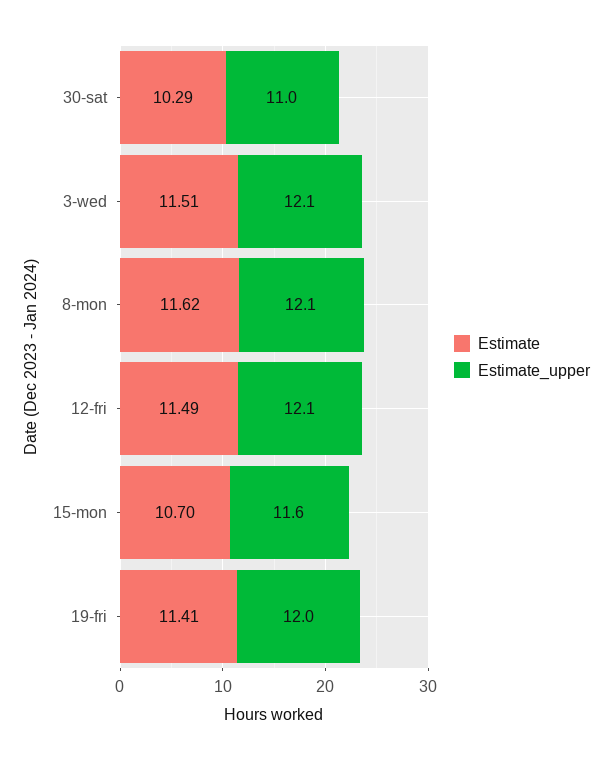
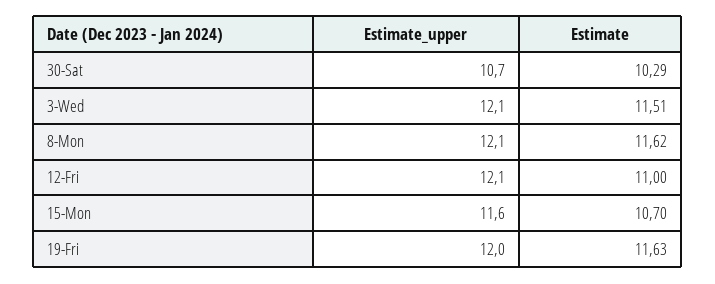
Estimate_upper, 30-sat: 11 -> 10.7
Estimate, 12-fri: 11.49 -> 11
Estimate, 19-fri: 11.41 -> 11.63

